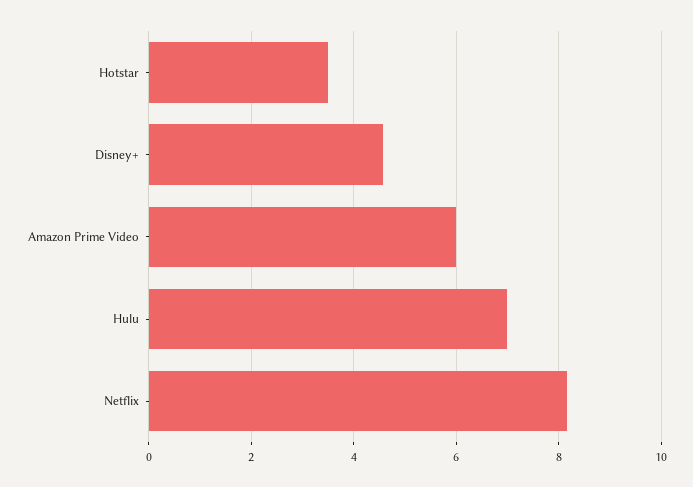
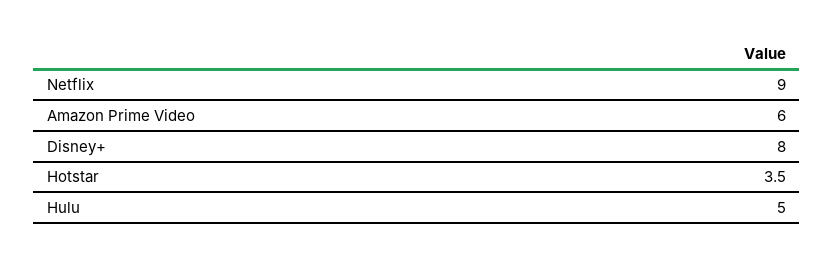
Disney+: 4.6 -> 8
Hulu: 7 -> 5
Netflix: 8.2 -> 9

